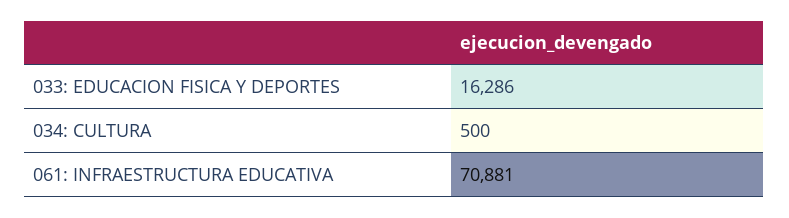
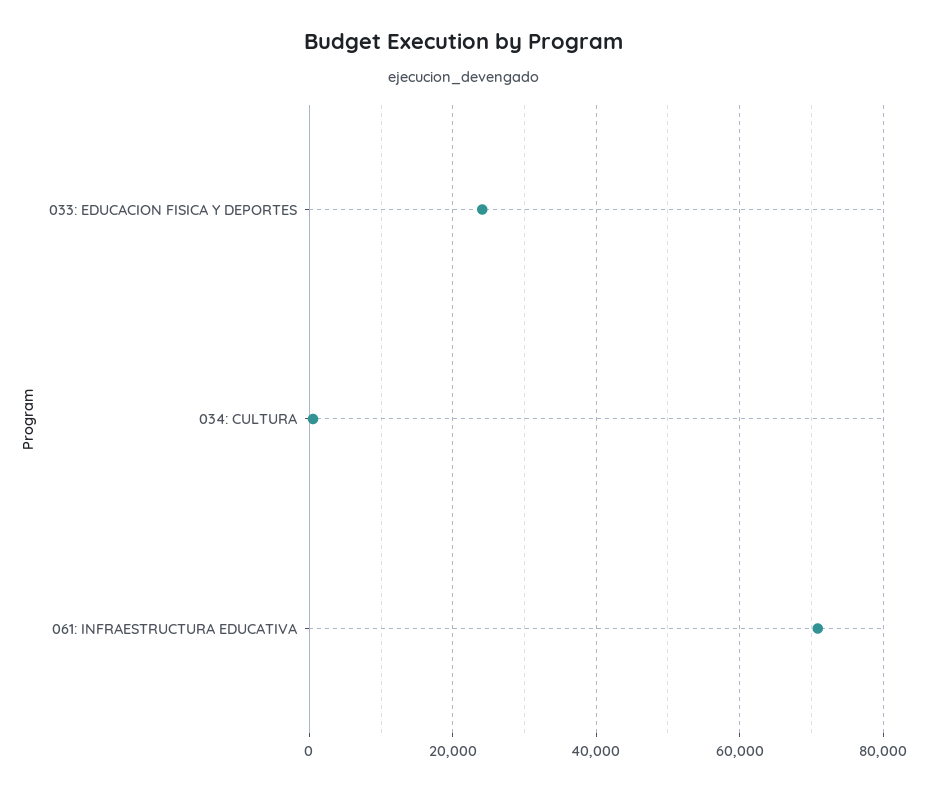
033: EDUCACION FISICA Y DEPORTES: 16286 -> 24000

